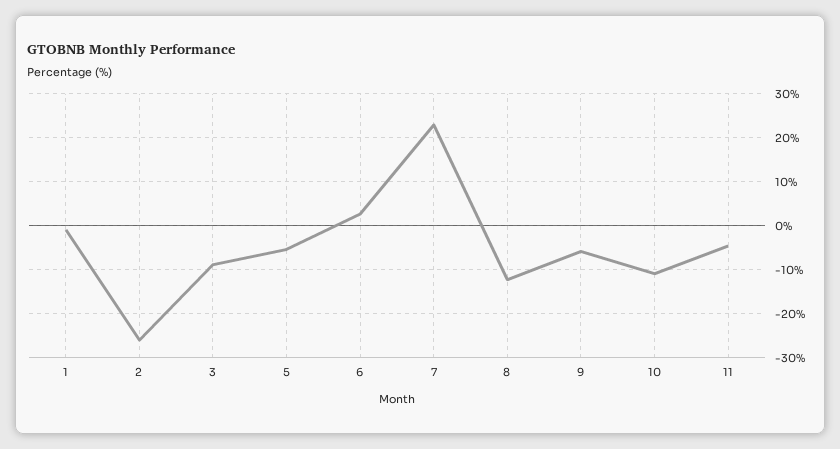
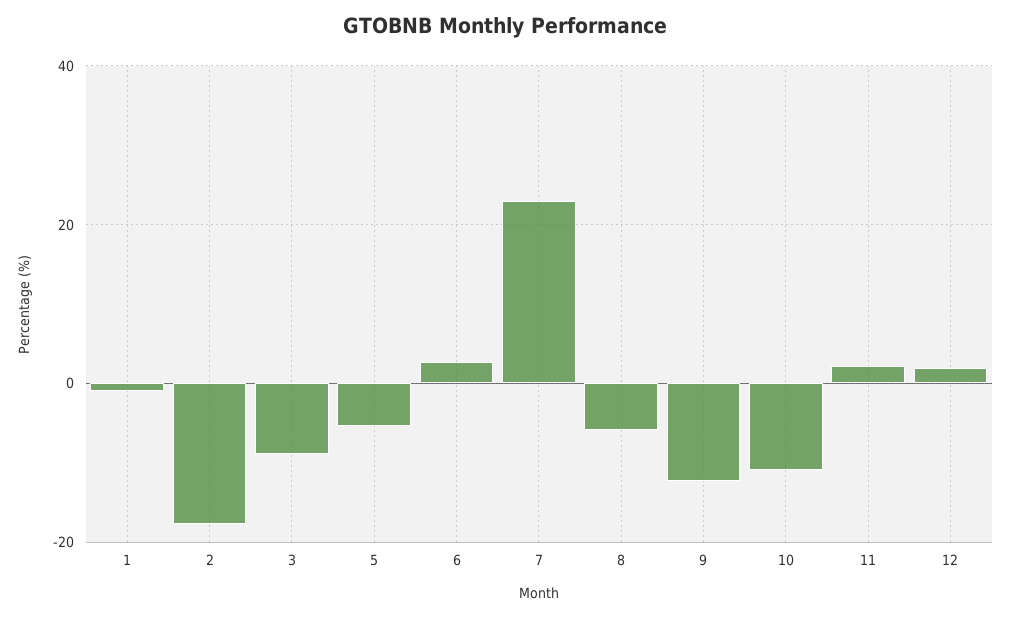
2: -26 -> -18
8: -12 -> -6
9: -6 -> -12
11: -4 -> 2
12: none -> 2

